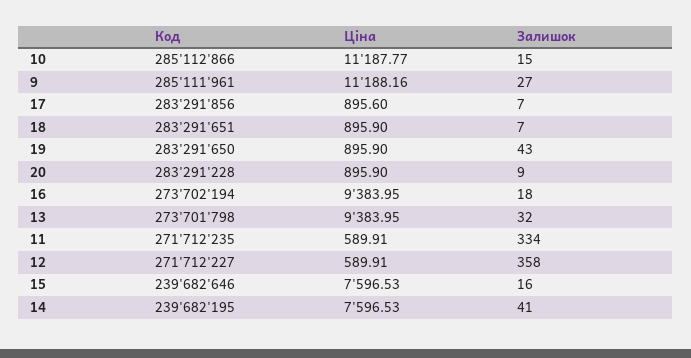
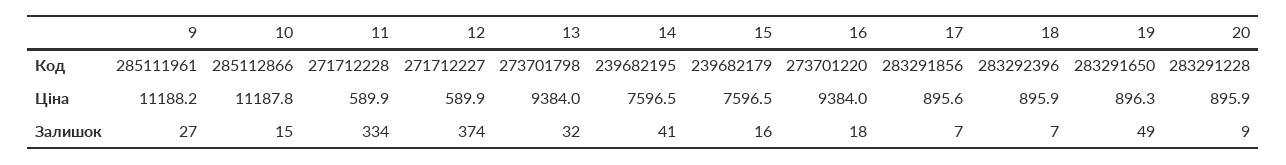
Код, 18: 283291651 -> 283292396
Ціна, 19: 895.9 -> 896.3
Залишок, 19: 43 -> 49
Код, 16: 273702194 -> 273701220
Код, 11: 271712235 -> 271712228
Залишок, 12: 358 -> 374
Код, 15: 239682646 -> 239682179

